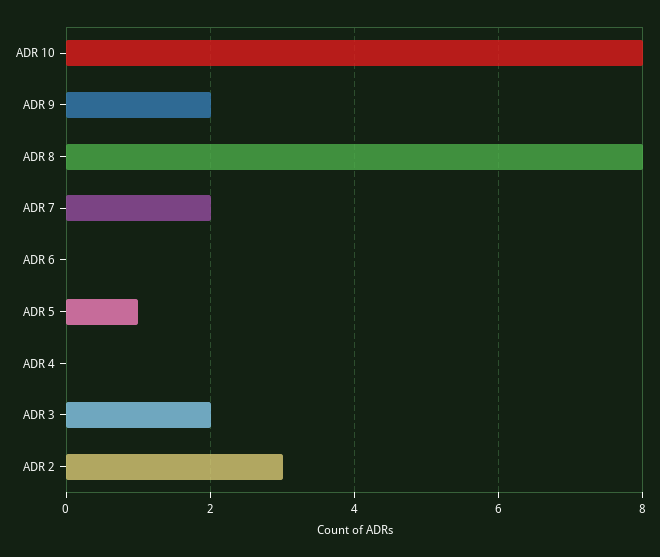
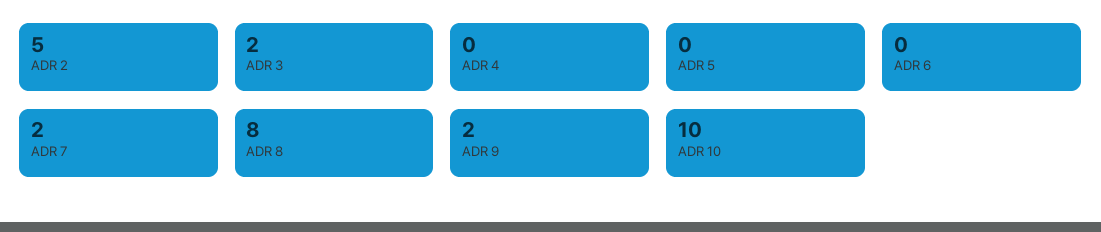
ADR 10: 8 -> 10
ADR 5: 1 -> 0
ADR 2: 3 -> 5

